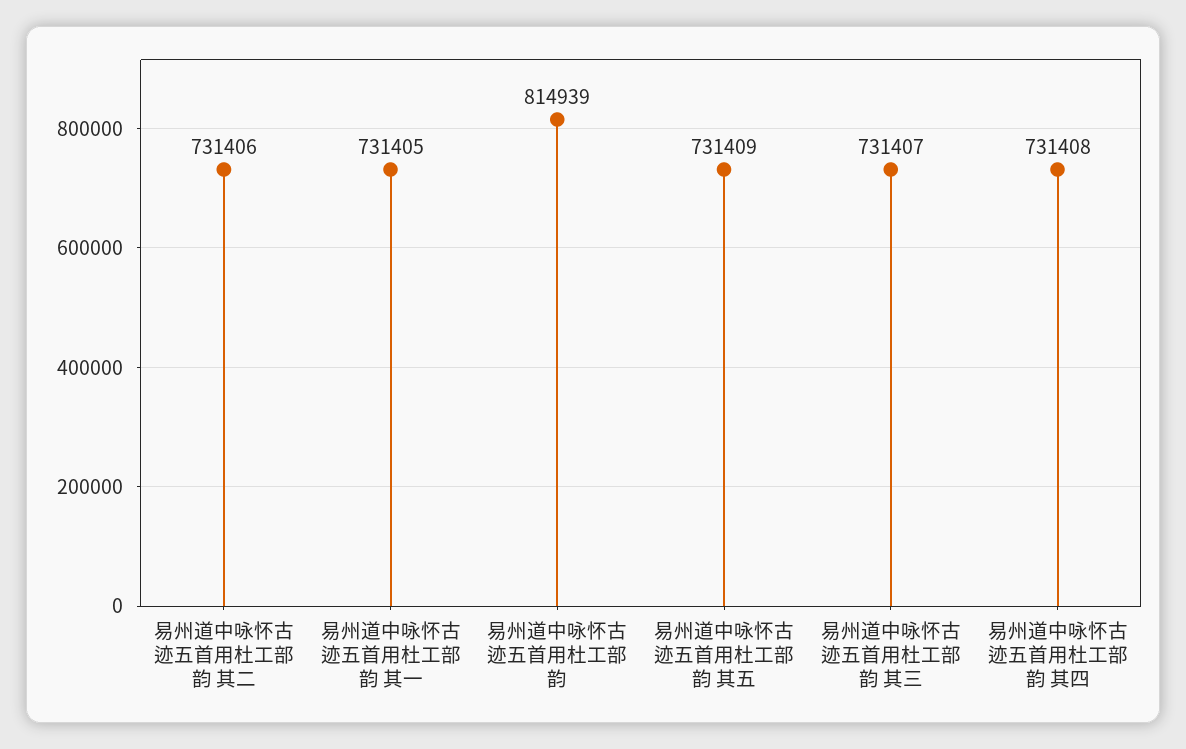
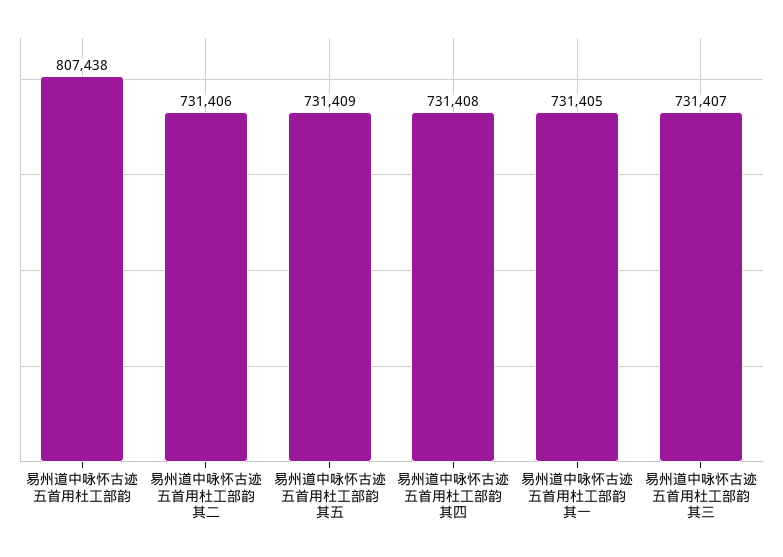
易州道中咏怀古迹五首用杜工部韵: 814939 -> 807438

